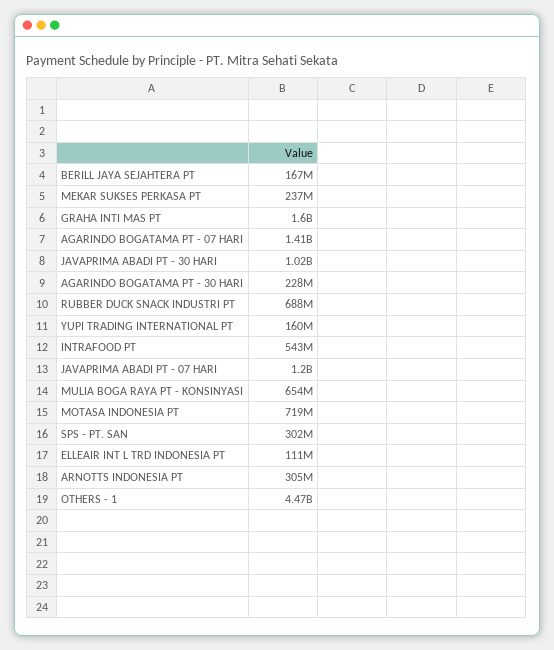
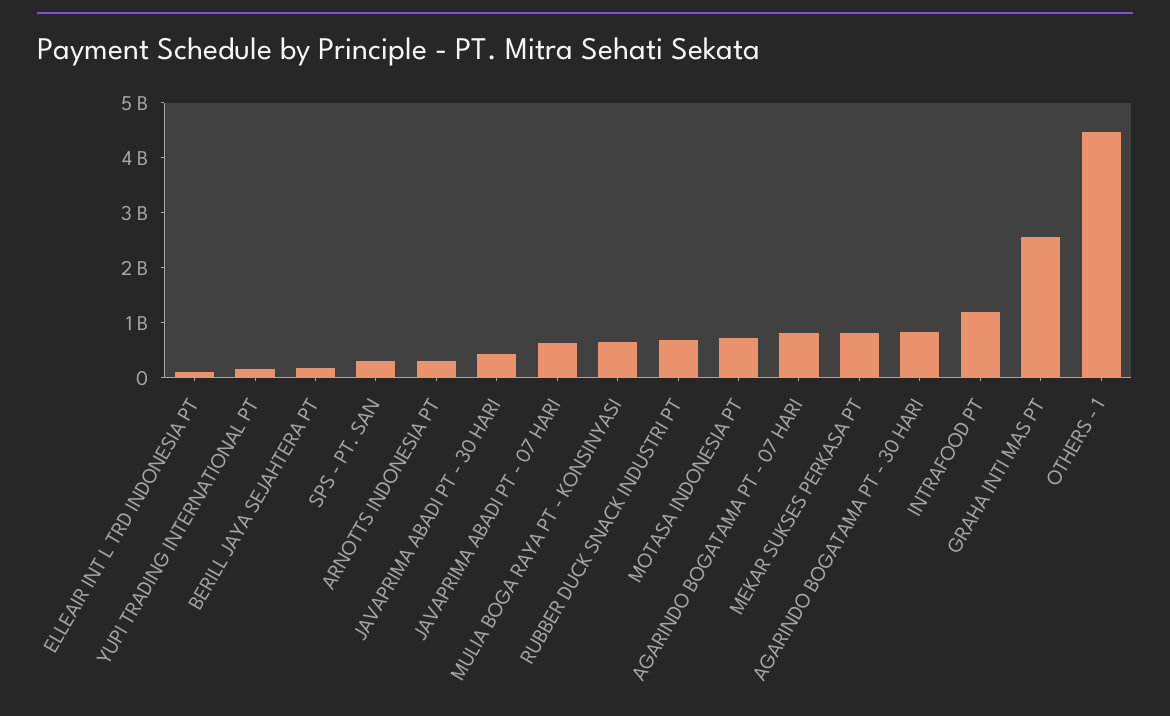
MEKAR SUKSES PERKASA PT: 237000000 -> 800000000
GRAHA INTI MAS PT: 1600000000 -> 2600000000
AGARINDO BOGATAMA PT - 07 HARI: 1410000000 -> 800000000
JAVAPRIMA ABADI PT - 30 HARI: 1020000000 -> 400000000
AGARINDO BOGATAMA PT - 30 HARI: 228000000 -> 800000000
INTRAFOOD PT: 543000000 -> 1200000000
JAVAPRIMA ABADI PT - 07 HARI: 1200000000 -> 600000000

